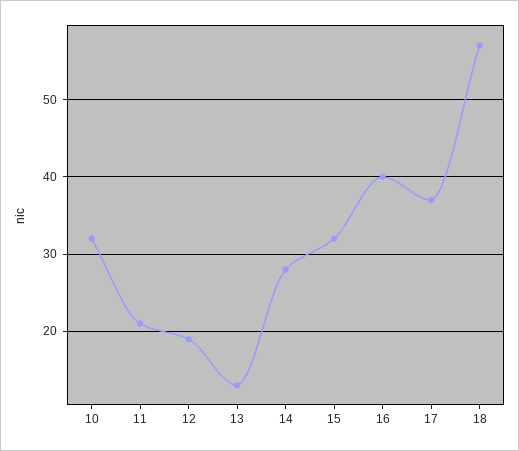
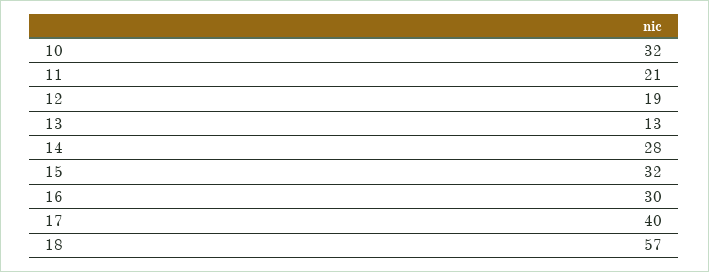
16: 40 -> 30
17: 37 -> 40

